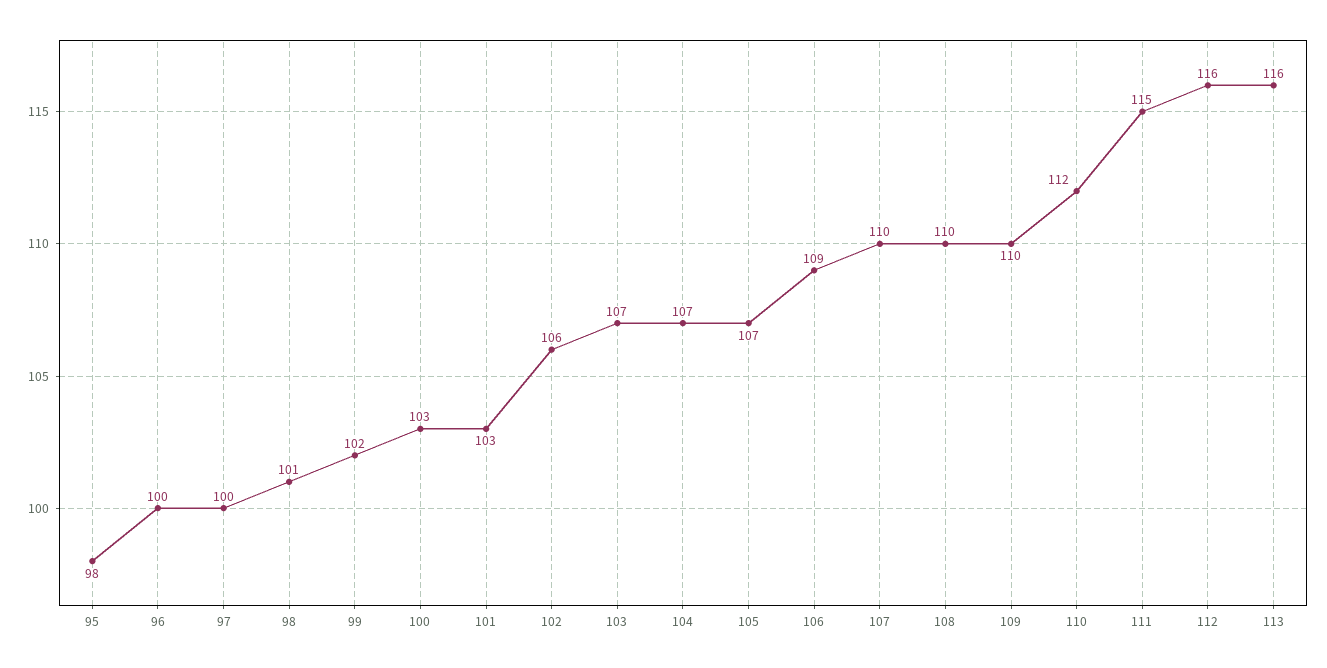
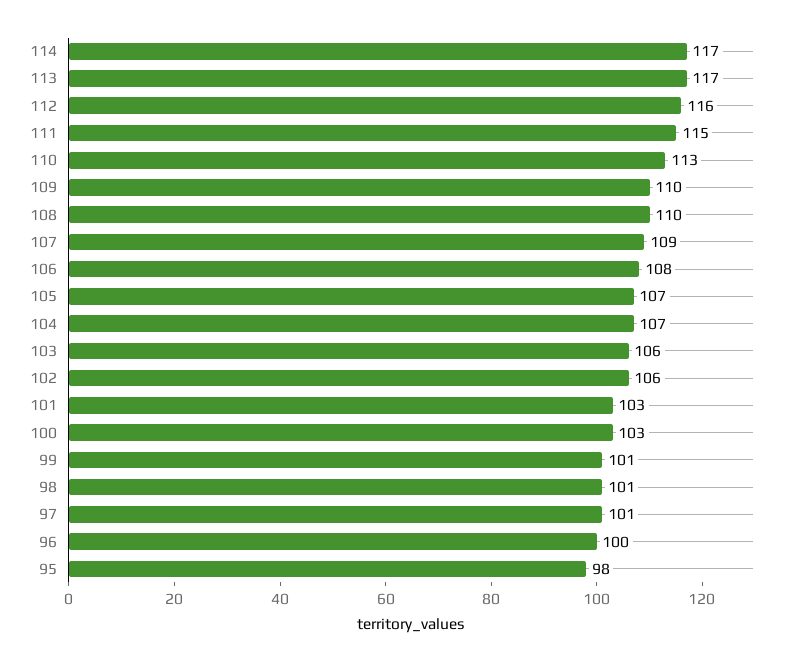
97: 100 -> 101
99: 102 -> 101
103: 107 -> 106
106: 109 -> 108
107: 110 -> 109
110: 112 -> 113
113: 116 -> 117
114: none -> 117

